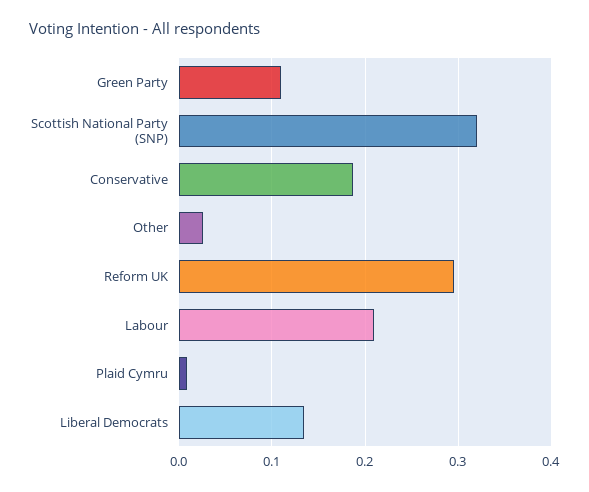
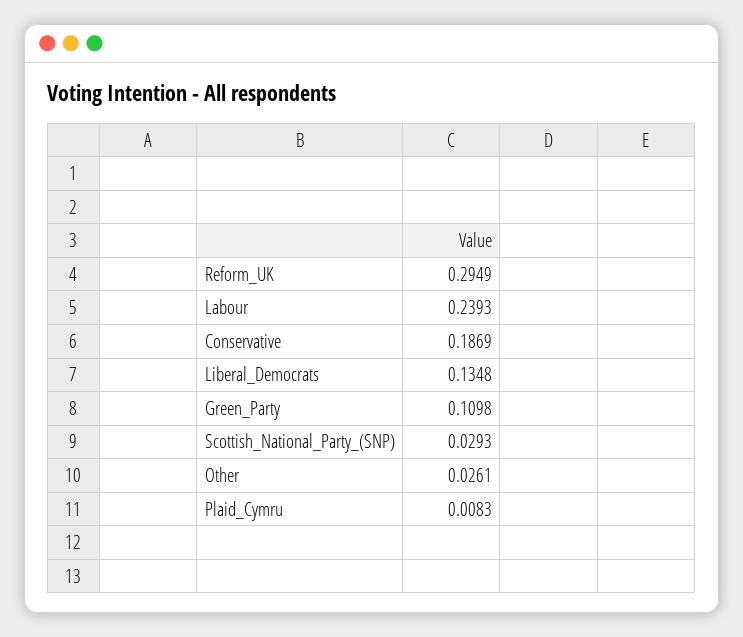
Scottish National Party (SNP): 0.32 -> 0.0293
Labour: 0.21 -> 0.2393

